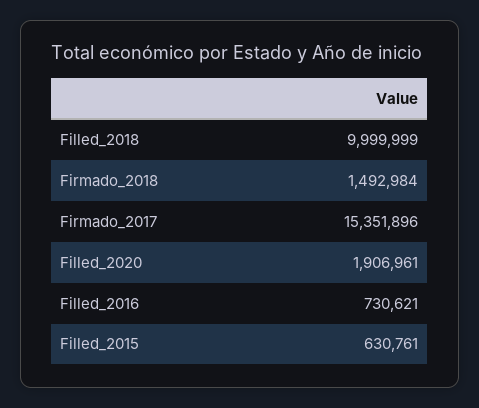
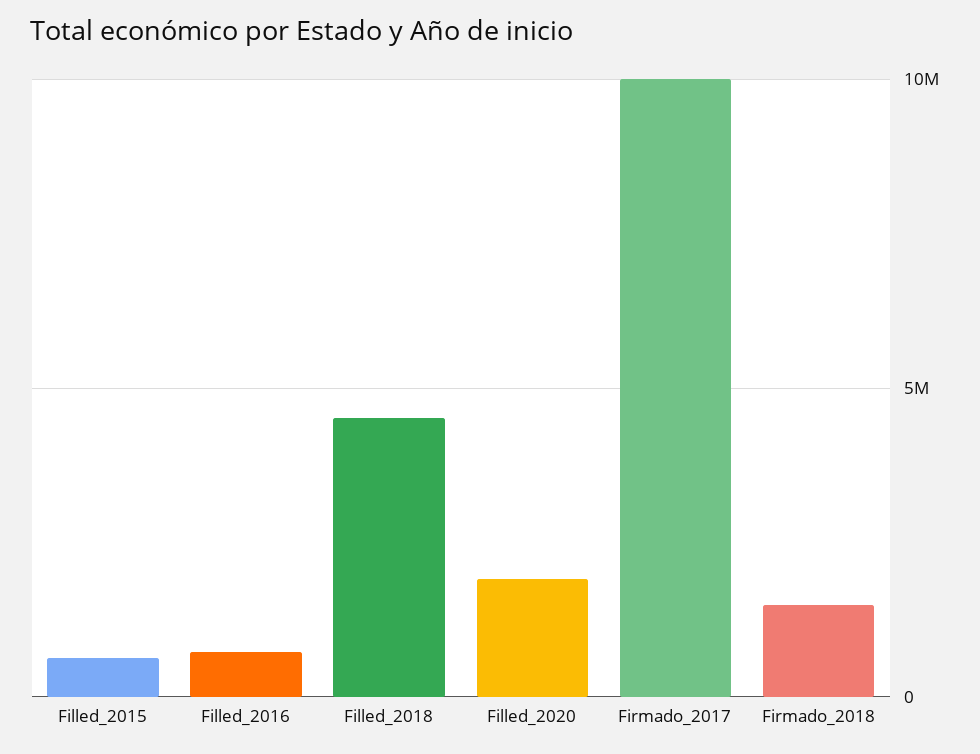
Filled_2018: 9999999 -> 4500000
Firmado_2017: 15351896 -> 10000000

